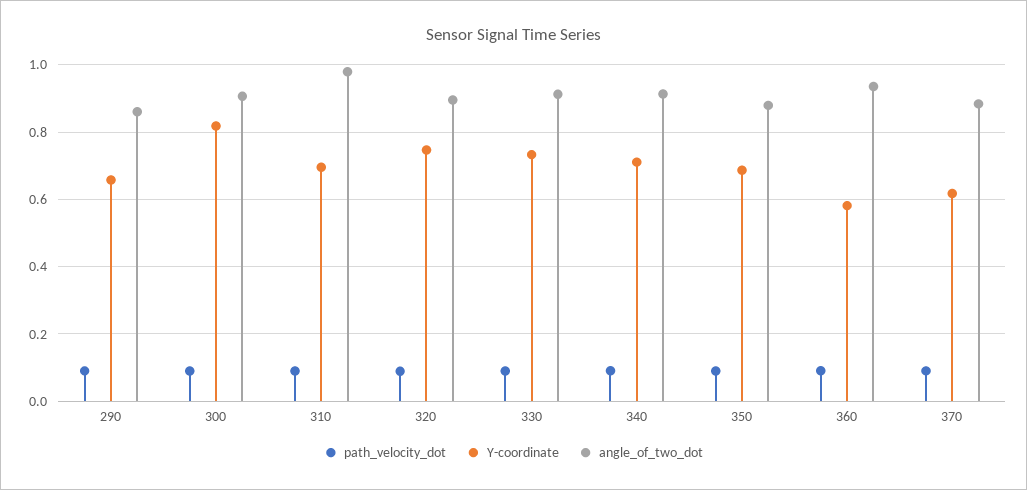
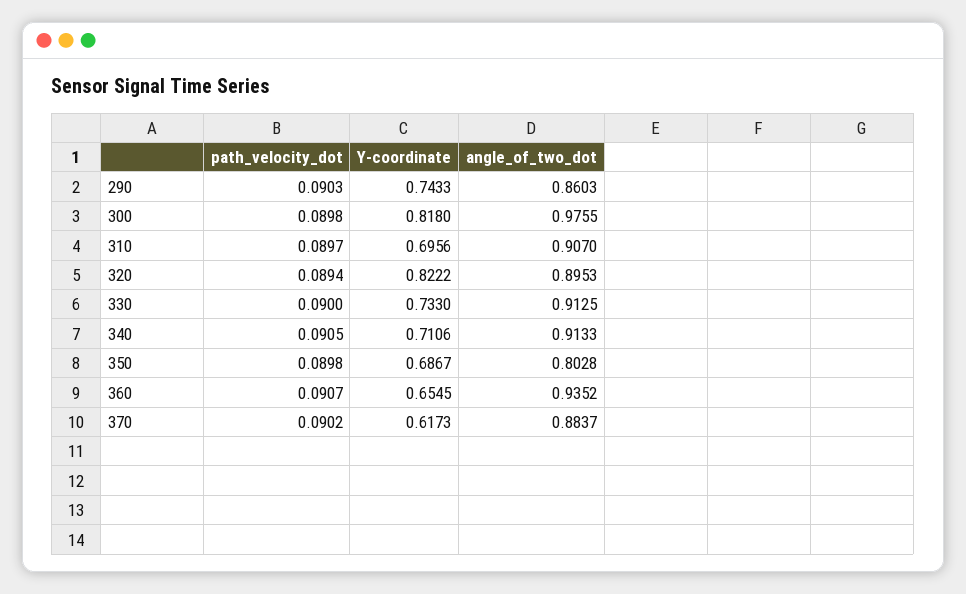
Y-coordinate, 290: 0.66 -> 0.7433
angle_of_two_dot, 300: 0.9 -> 0.9755
angle_of_two_dot, 310: 0.98 -> 0.907
Y-coordinate, 320: 0.74 -> 0.8222
angle_of_two_dot, 350: 0.88 -> 0.8028
Y-coordinate, 360: 0.58 -> 0.6545

